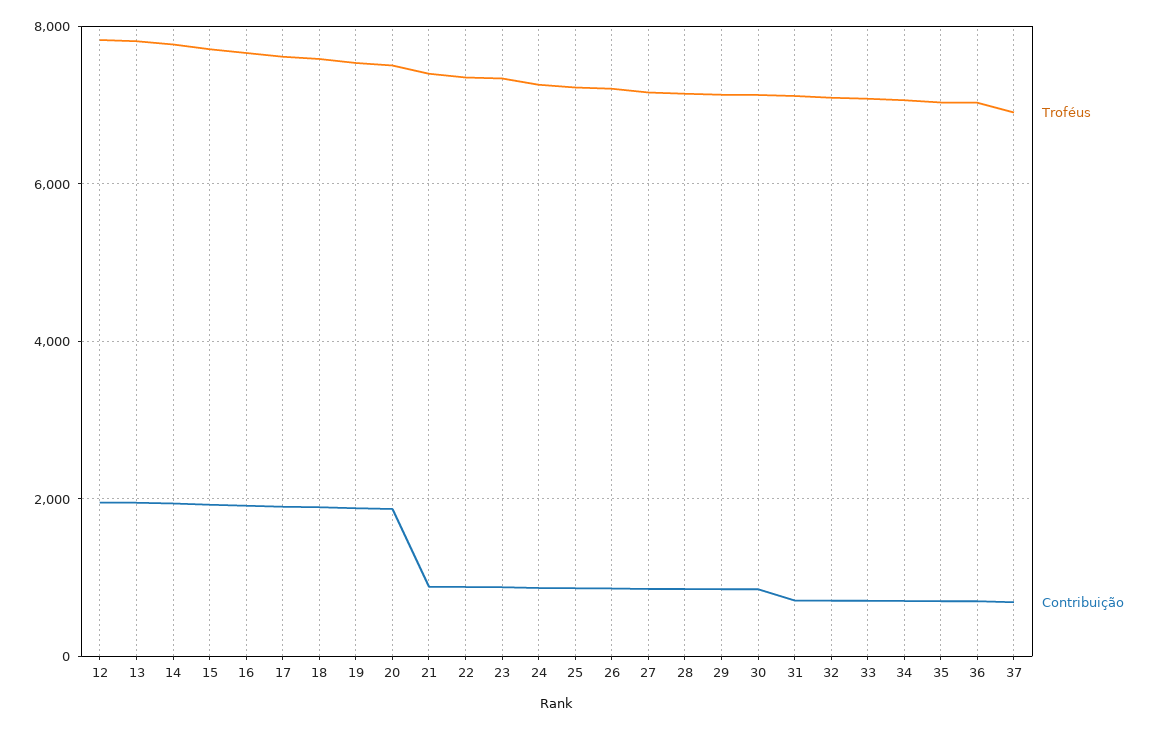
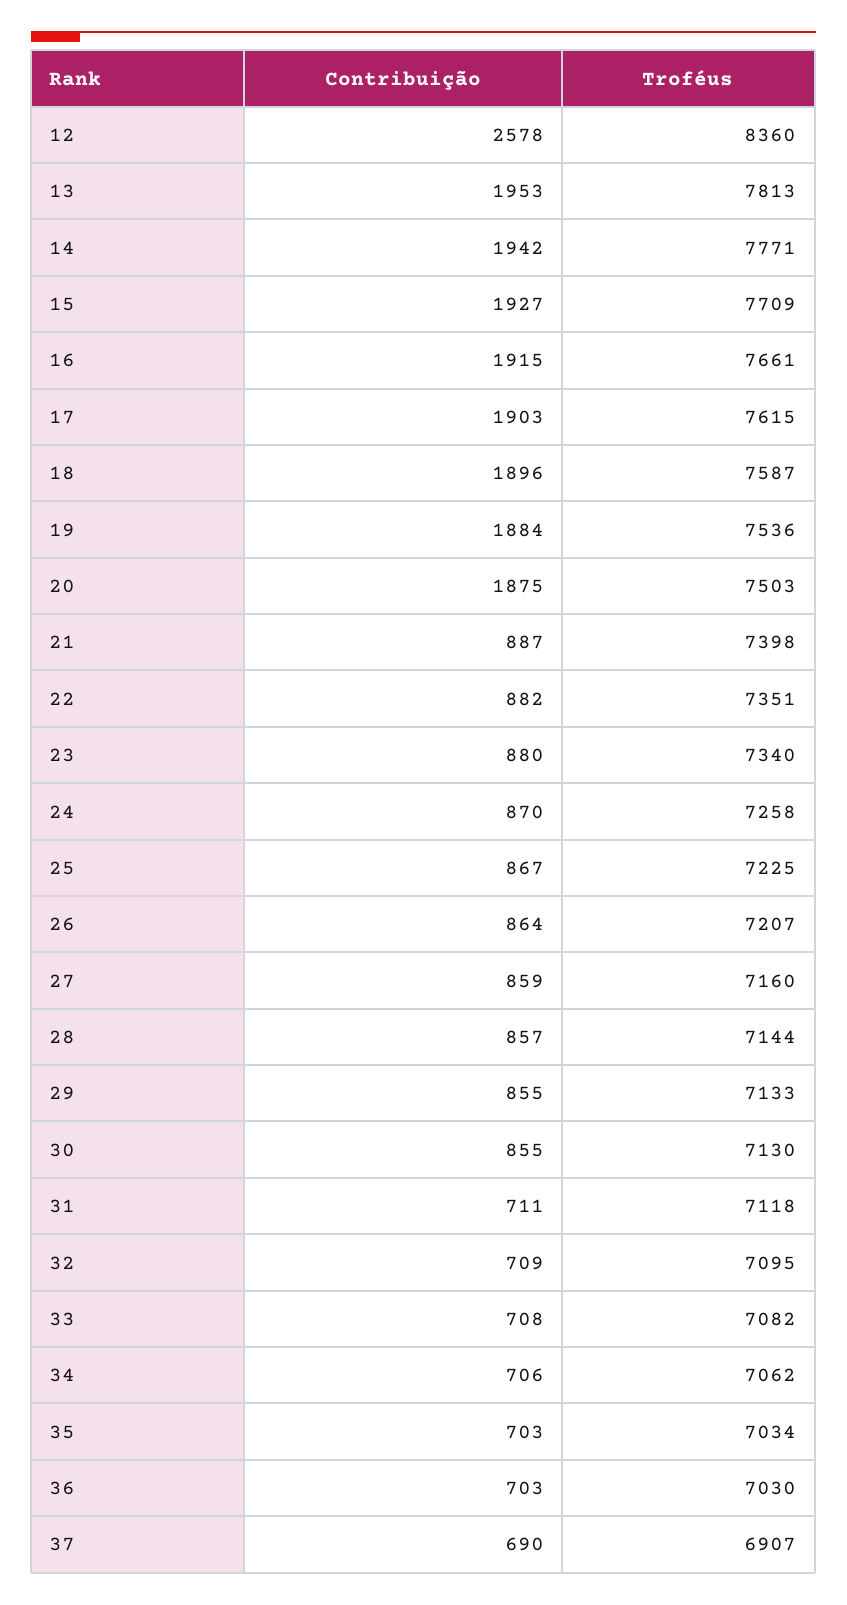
Troféus, 12: 7800 -> 8360
Contribuição, 12: 2000 -> 2578

